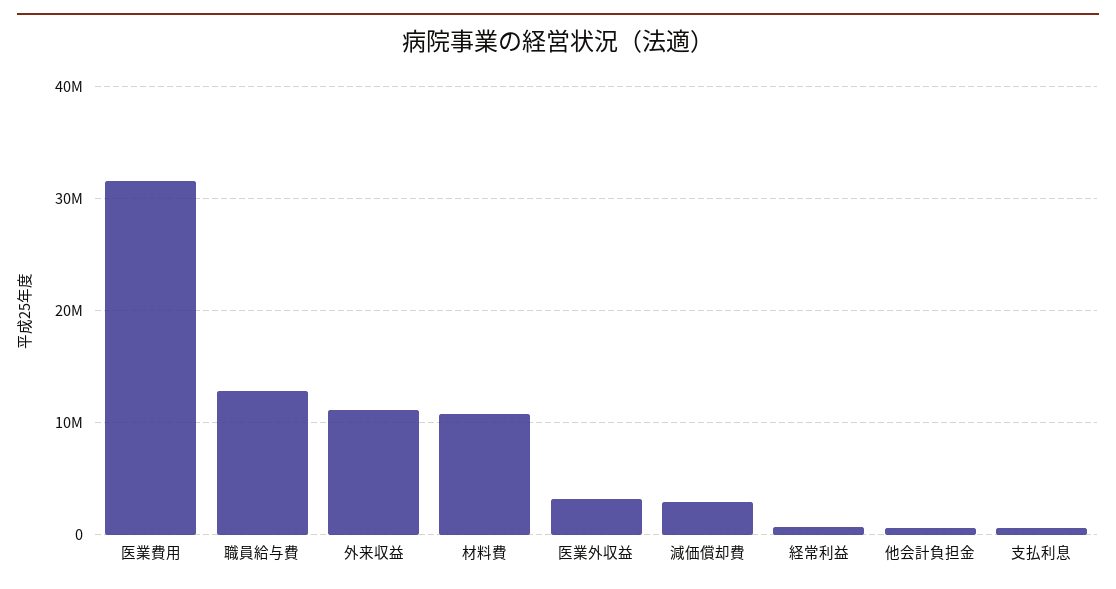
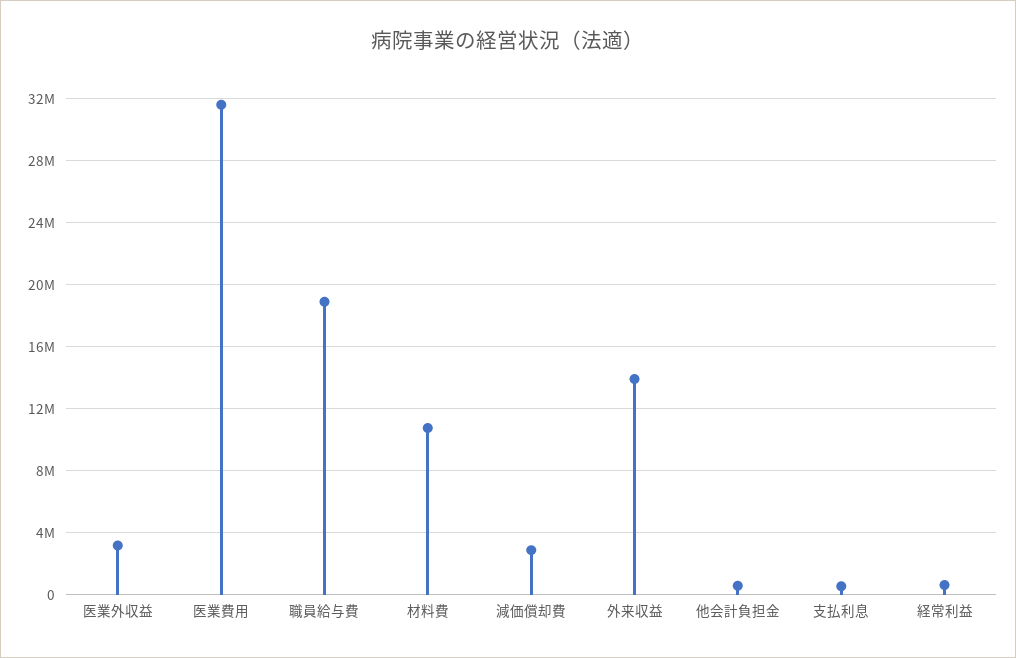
職員給与費: 13000000 -> 19000000
外来収益: 11000000 -> 14000000

